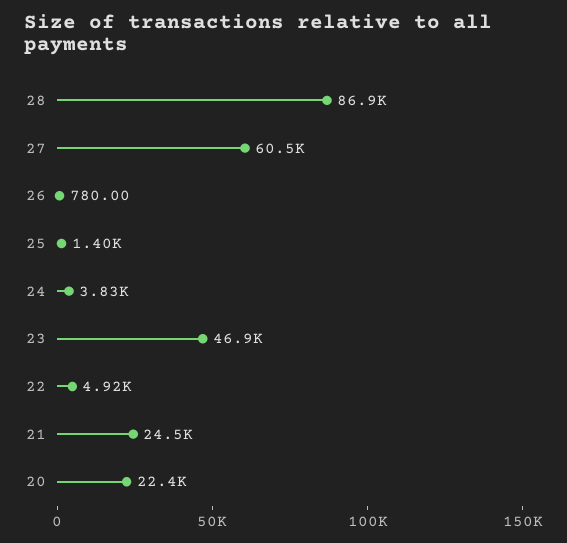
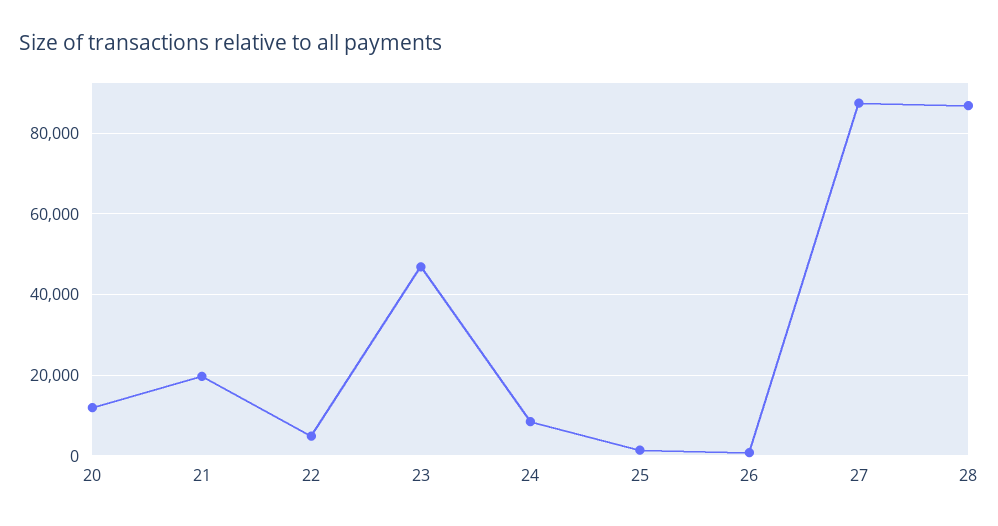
27: 60500 -> 88000
24: 3830 -> 8000
21: 24500 -> 20000
20: 22400 -> 12000

